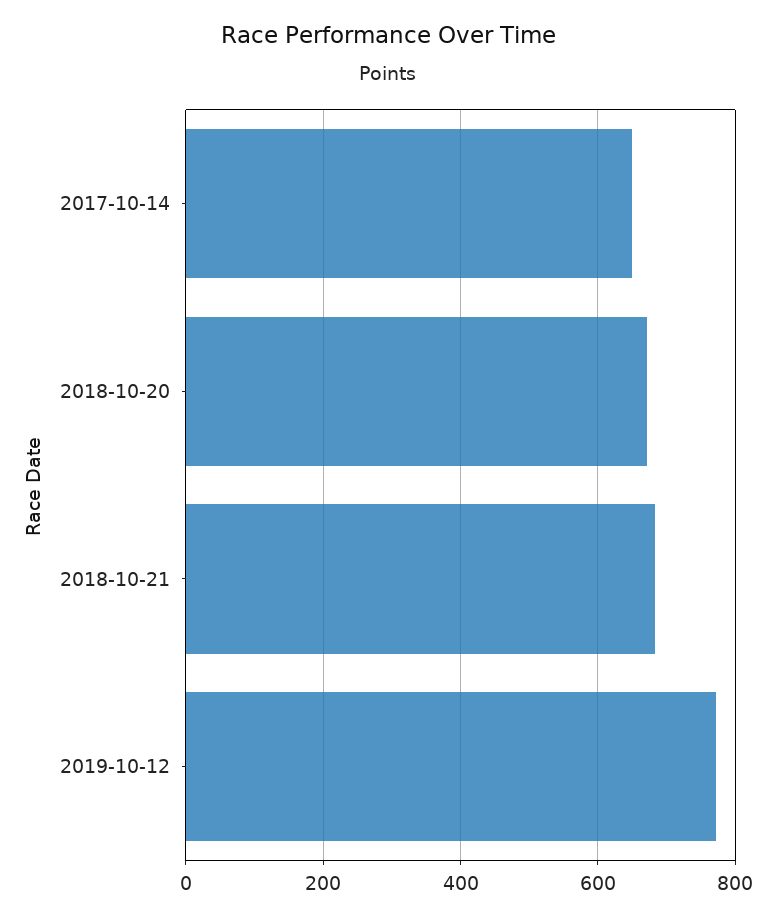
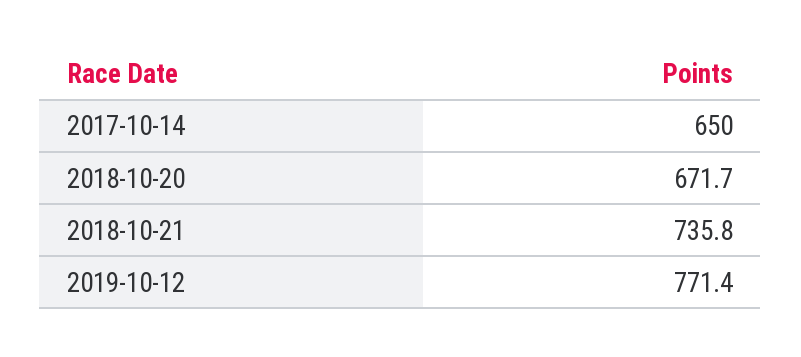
2018-10-21: 680 -> 735.8

